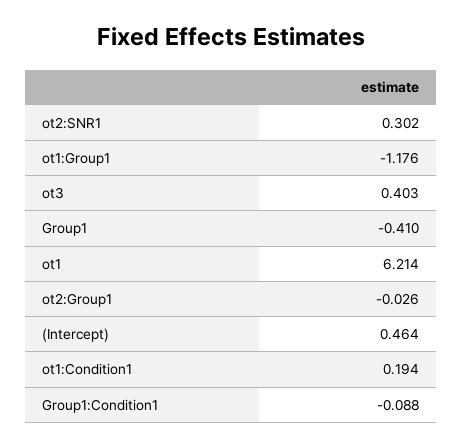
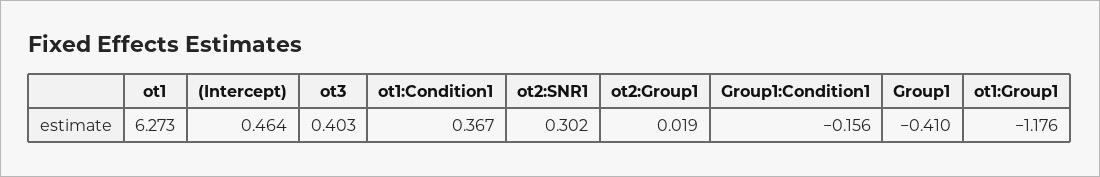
ot1: 6.214 -> 6.273
ot2:Group1: -0.026 -> 0.019
ot1:Condition1: 0.194 -> 0.367
Group1:Condition1: -0.088 -> -0.156

